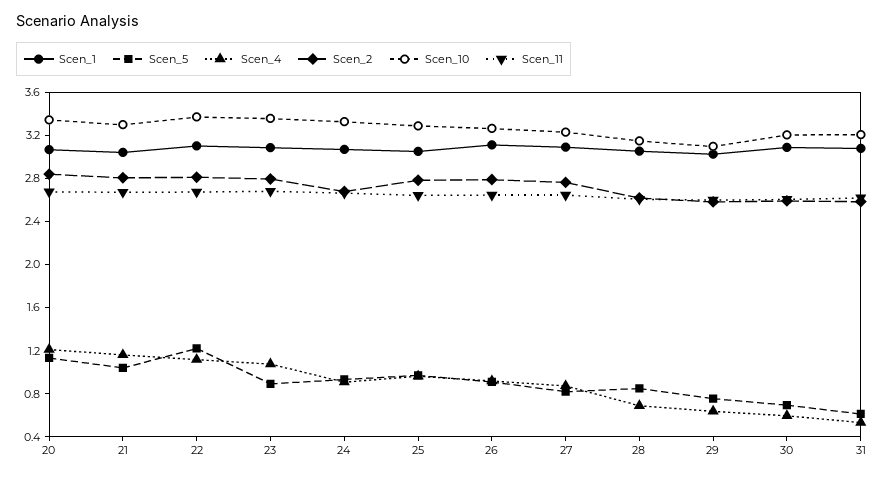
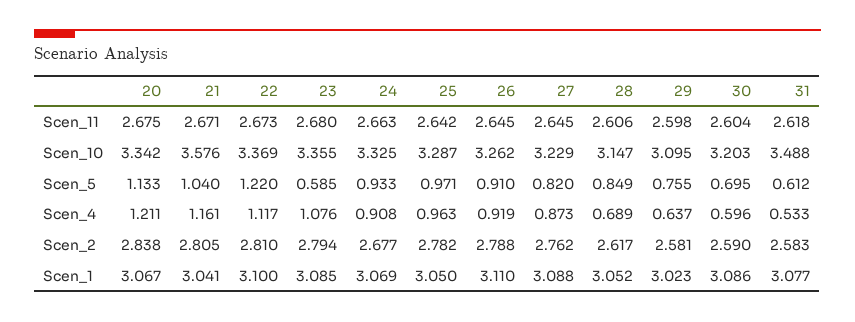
Scen_10, 21: 3.3 -> 3.576
Scen_5, 23: 0.9 -> 0.585
Scen_10, 31: 3.2 -> 3.488

